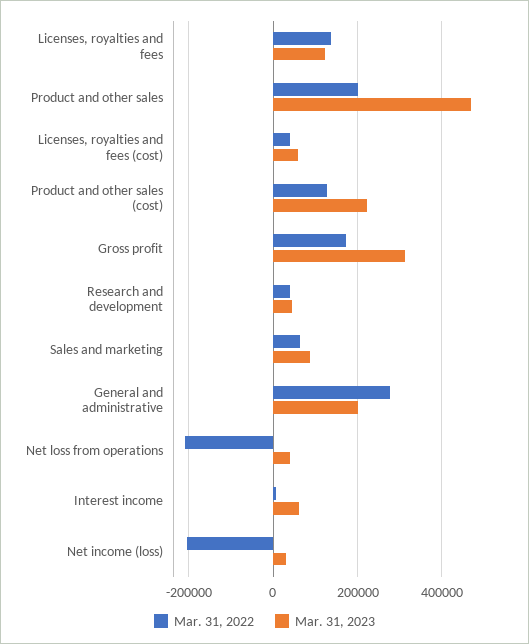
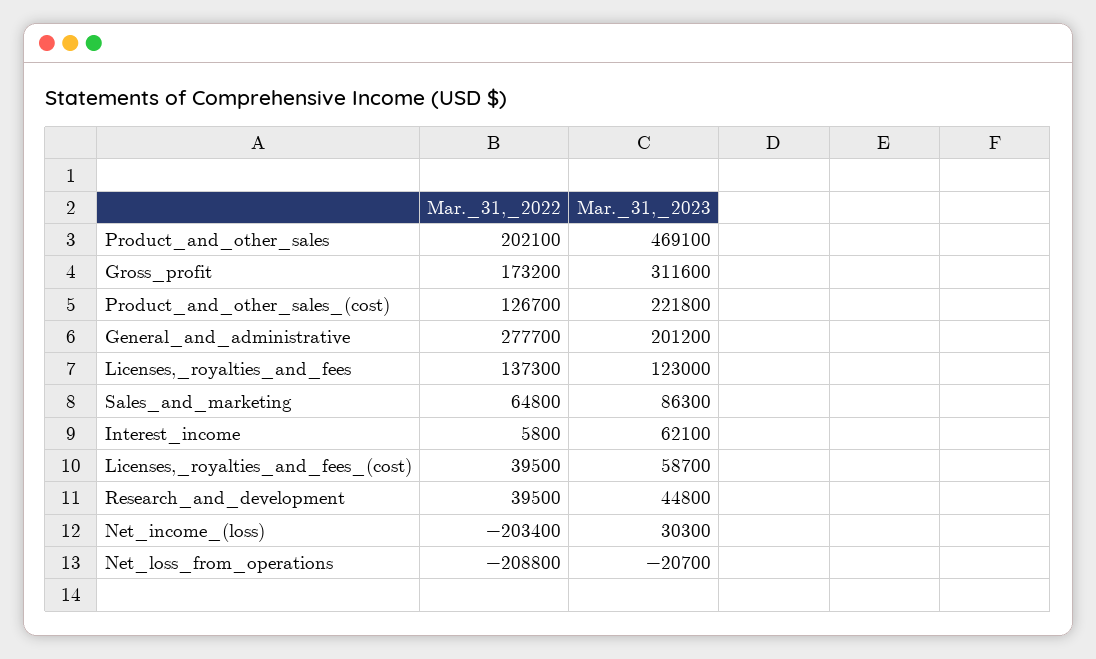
Mar. 31, 2023, Net loss from operations: 40000 -> -20700

